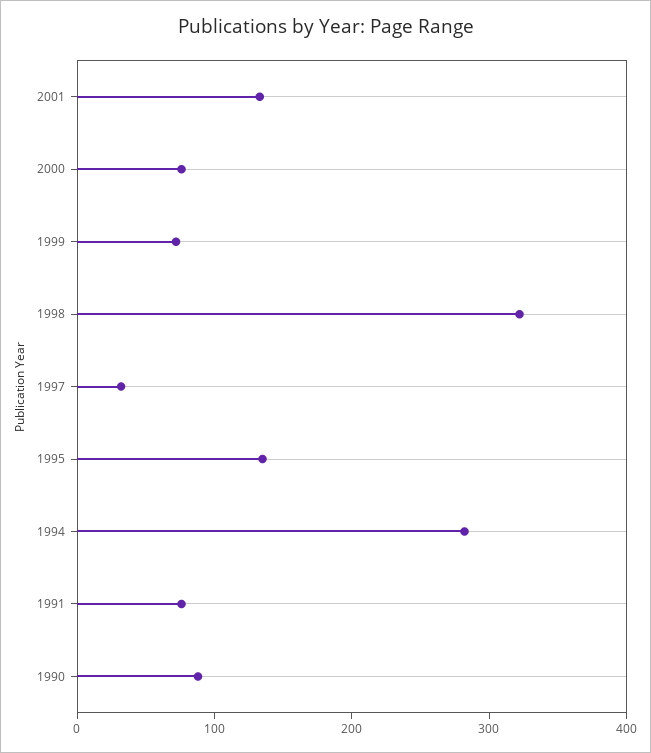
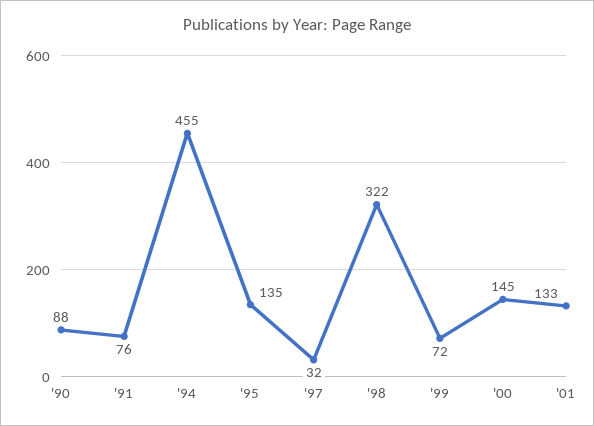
2000: 80 -> 145
1994: 280 -> 455

